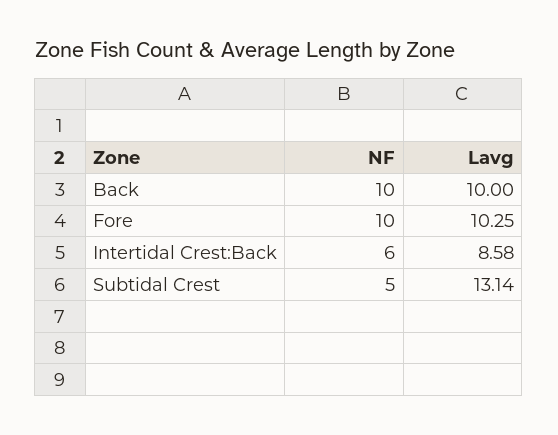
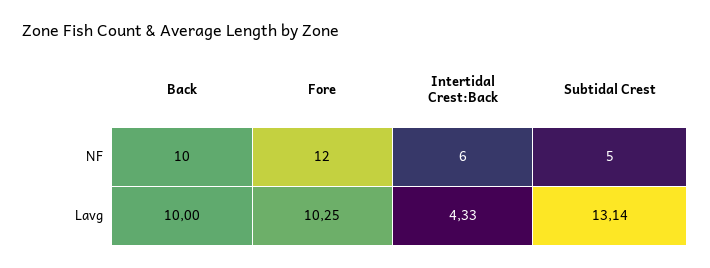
NF, Fore: 10 -> 12
Lavg, Intertidal Crest:Back: 8.58 -> 4.33

